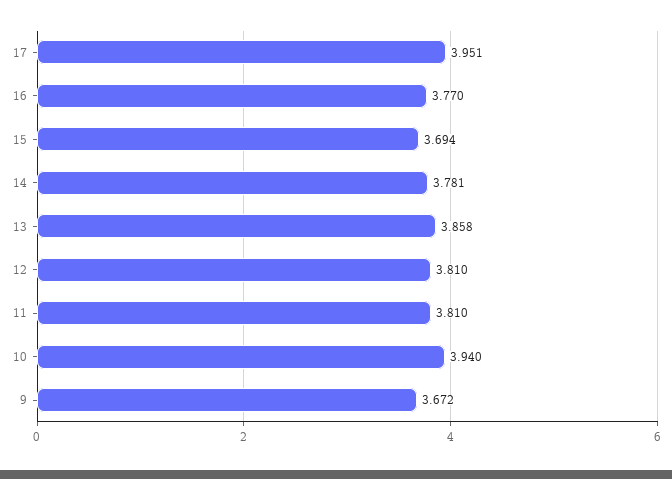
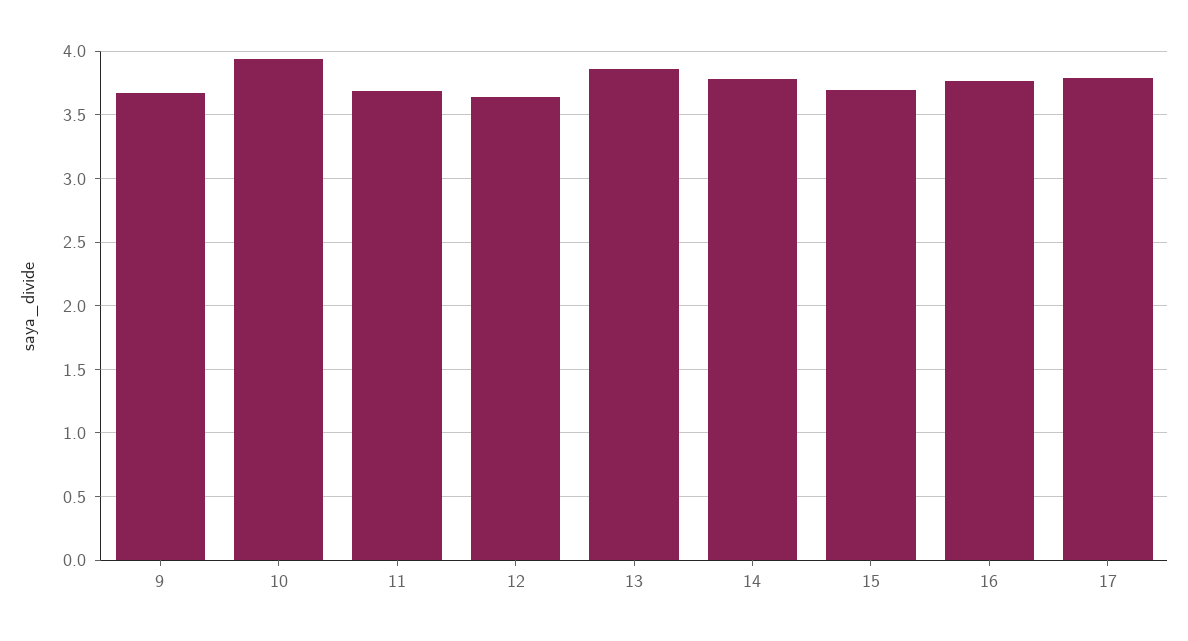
17: 3.951 -> 3.8
12: 3.81 -> 3.65
11: 3.81 -> 3.7

